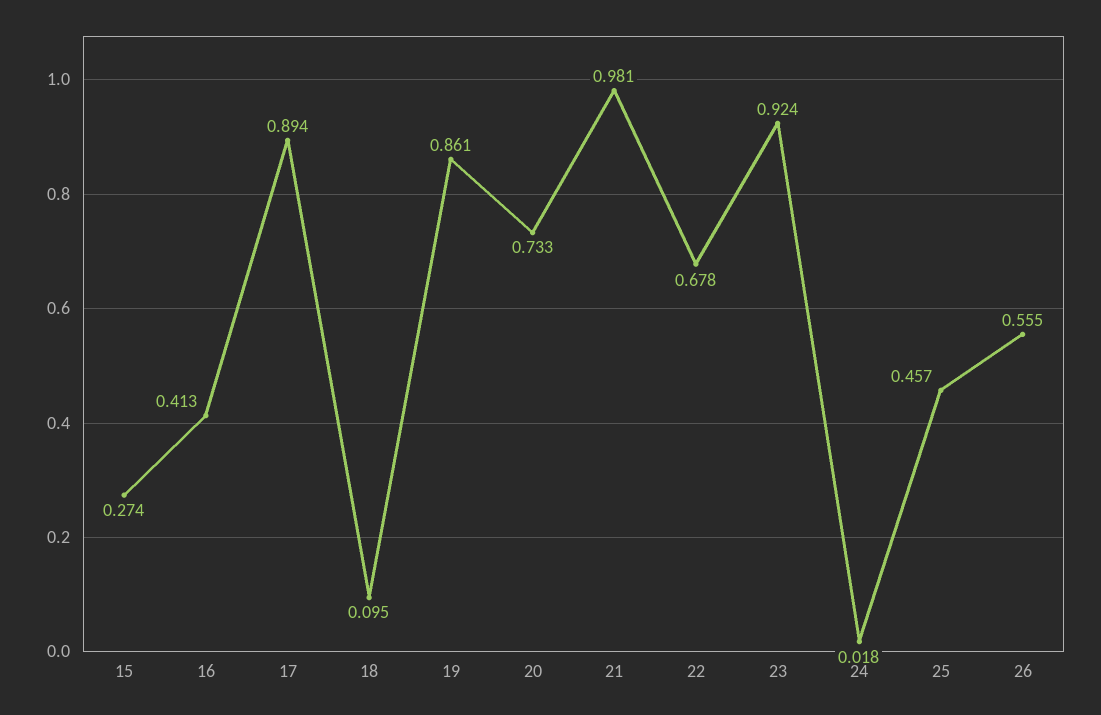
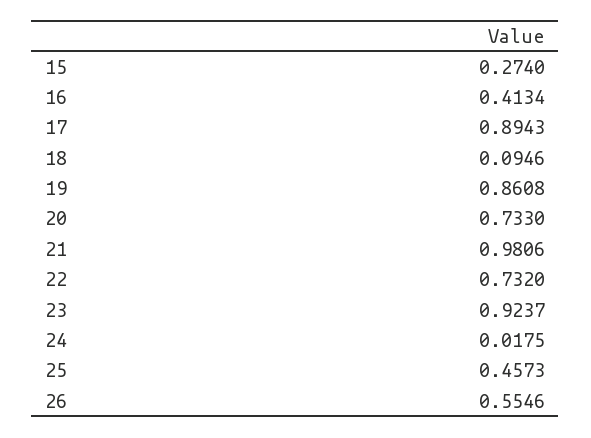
22: 0.678 -> 0.732

